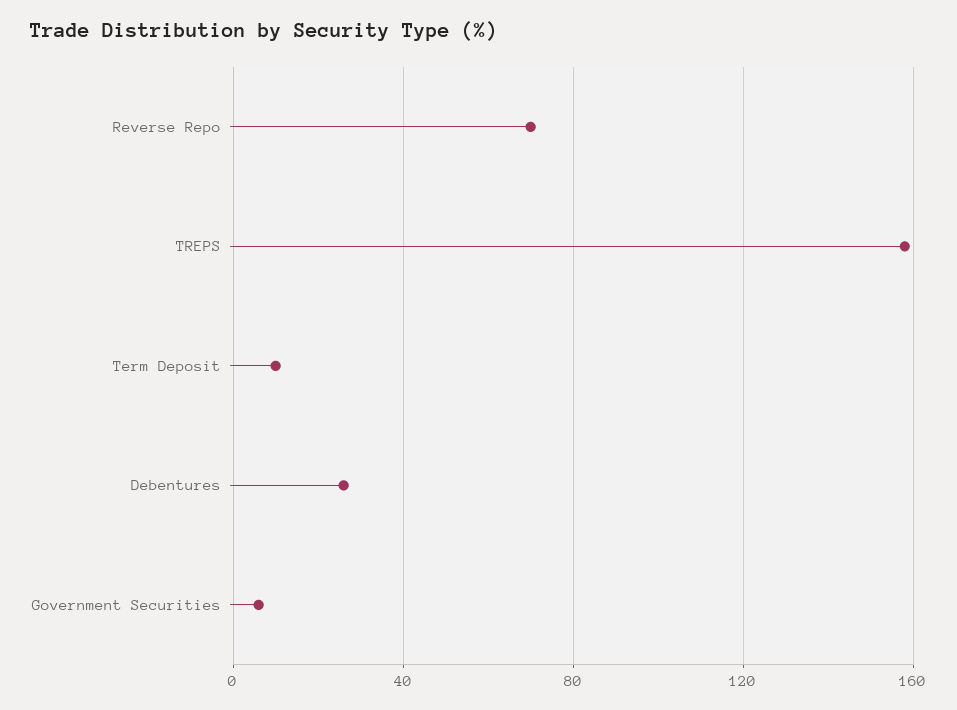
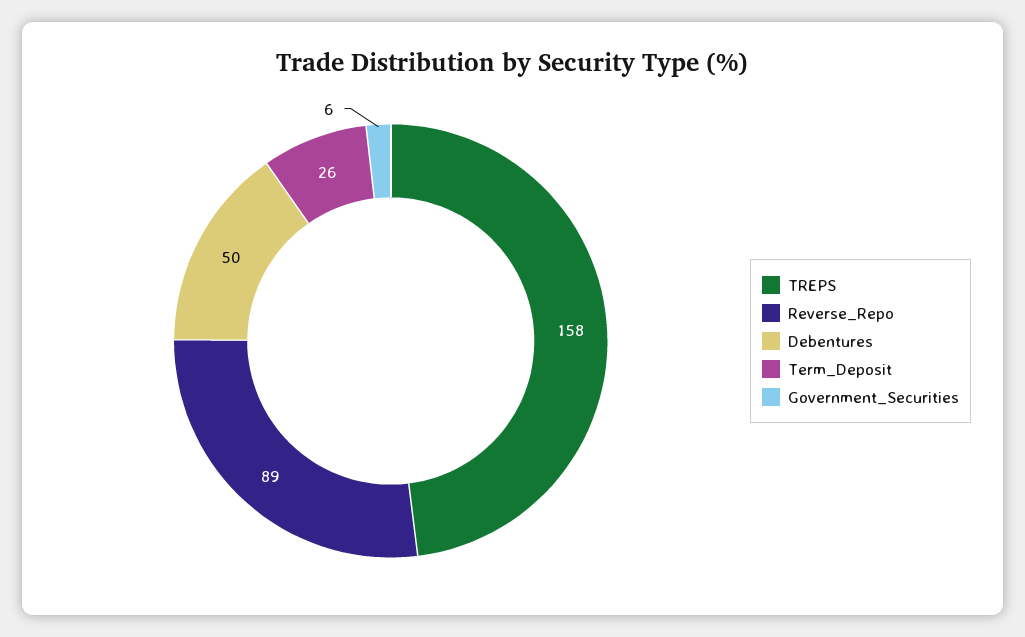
Reverse Repo: 70 -> 89
Term Deposit: 10 -> 26
Debentures: 25 -> 50

